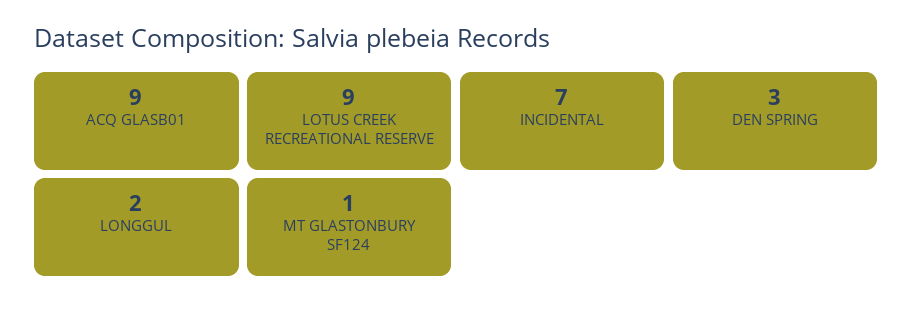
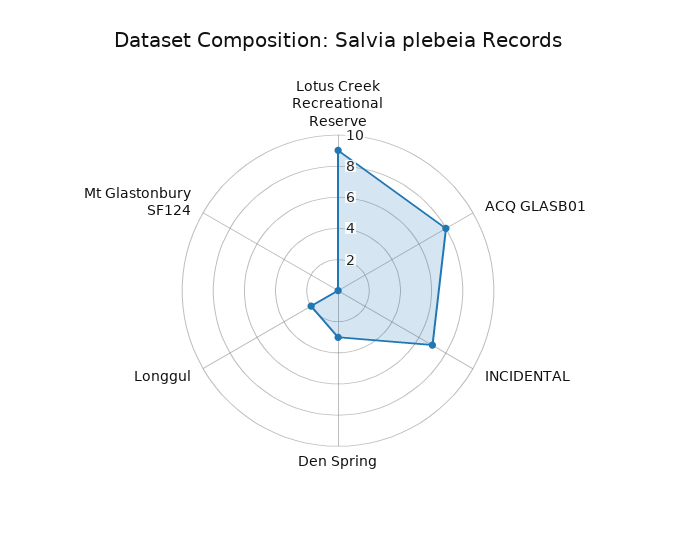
ACQ GLASB01: 9 -> 8
MT GLASTONBURY SF124: 1 -> 0

